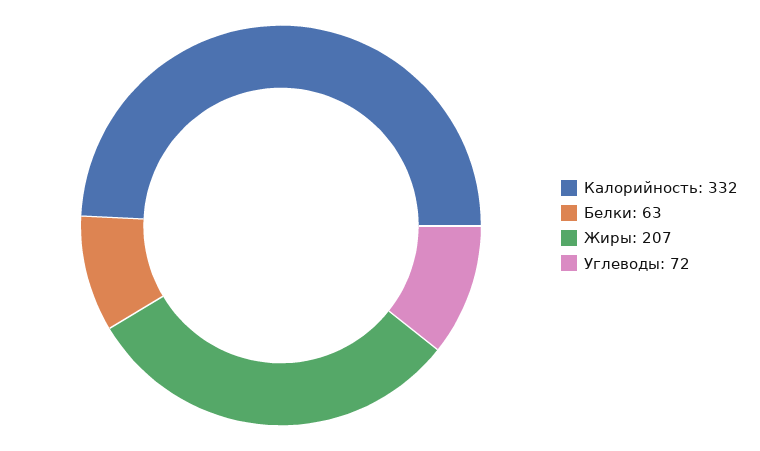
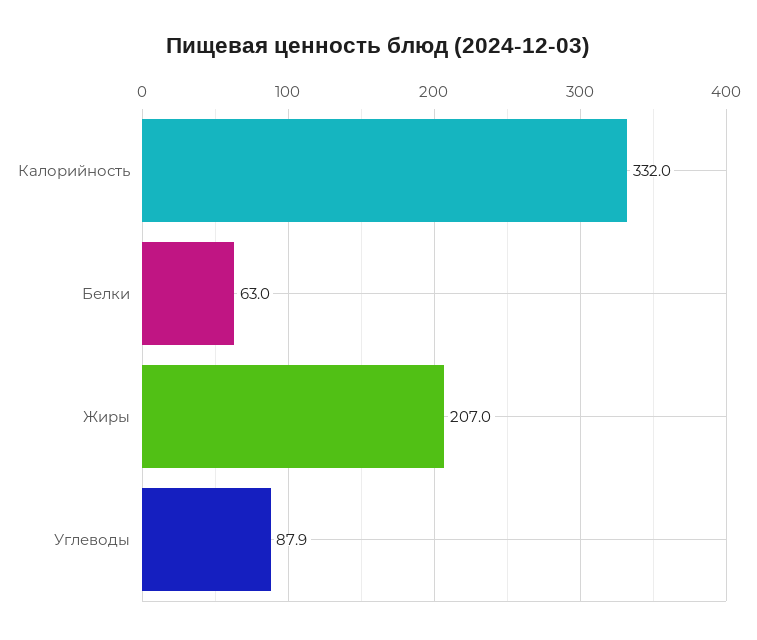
Углеводы: 72 -> 87.9

